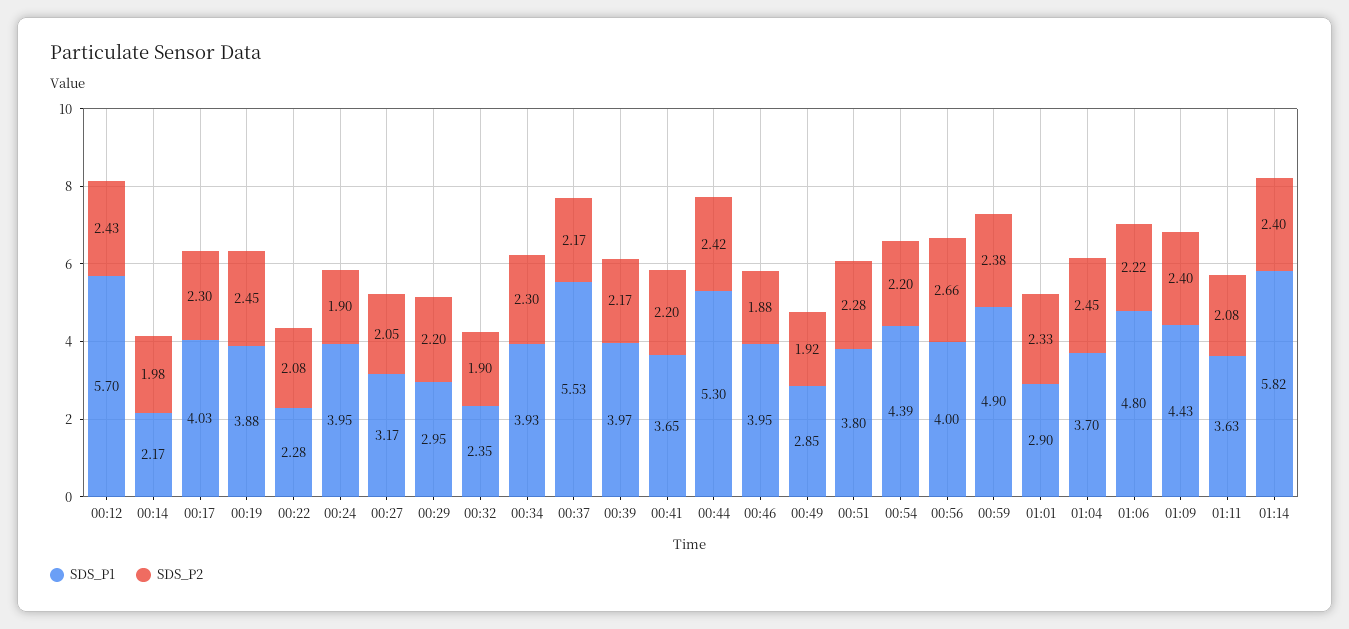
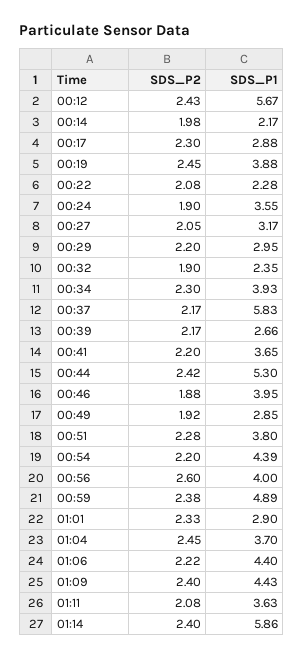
SDS_P1, 00:12: 5.7 -> 5.67
SDS_P1, 00:17: 4.03 -> 2.88
SDS_P1, 00:24: 3.95 -> 3.55
SDS_P1, 00:37: 5.53 -> 5.83
SDS_P1, 00:39: 3.97 -> 2.66
SDS_P2, 00:56: 2.66 -> 2.6
SDS_P1, 00:59: 4.9 -> 4.89
SDS_P1, 01:06: 4.8 -> 4.4
SDS_P1, 01:14: 5.82 -> 5.86

